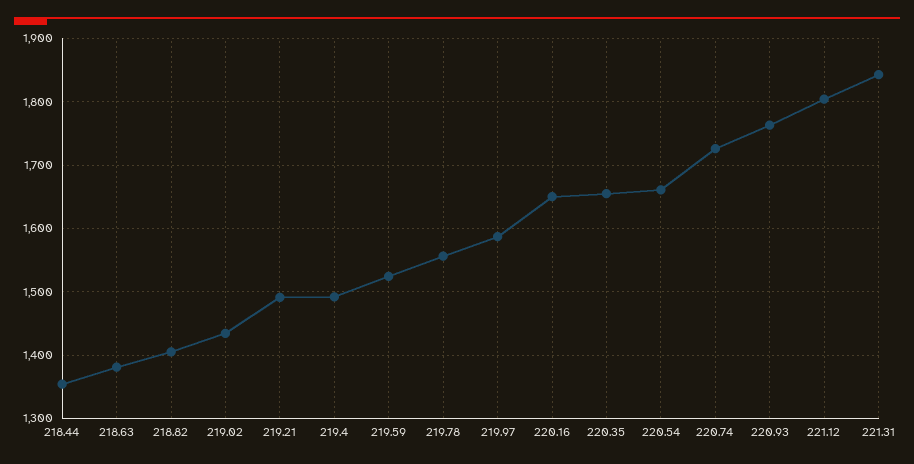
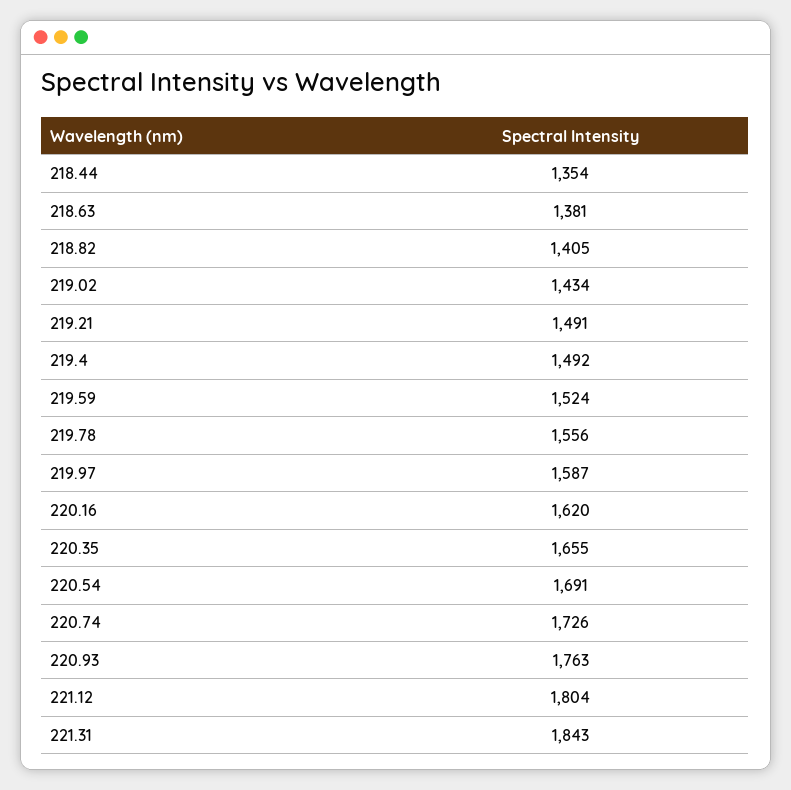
220.16: 1650 -> 1620
220.54: 1660 -> 1691

